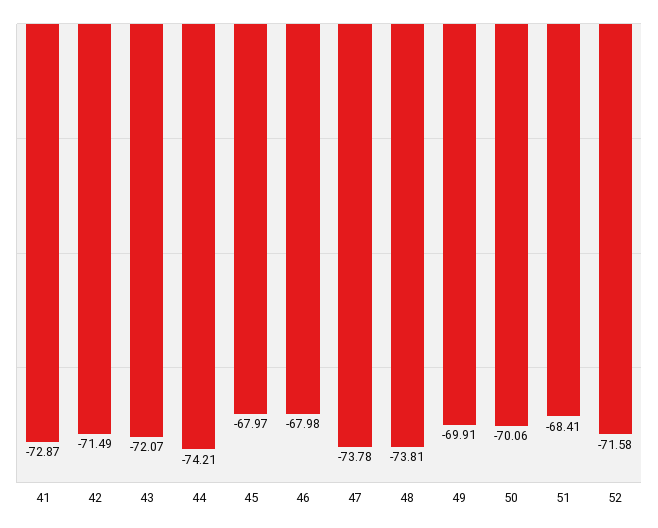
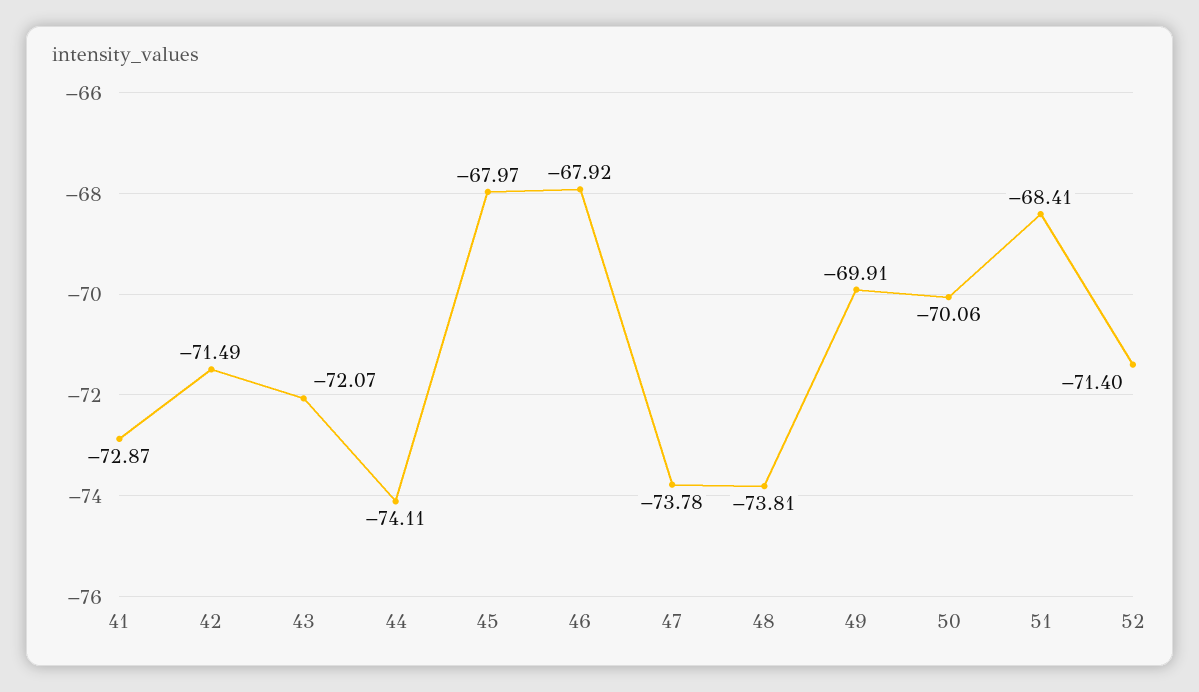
44: -74.21 -> -74.11
46: -67.98 -> -67.92
52: -71.58 -> -71.4

